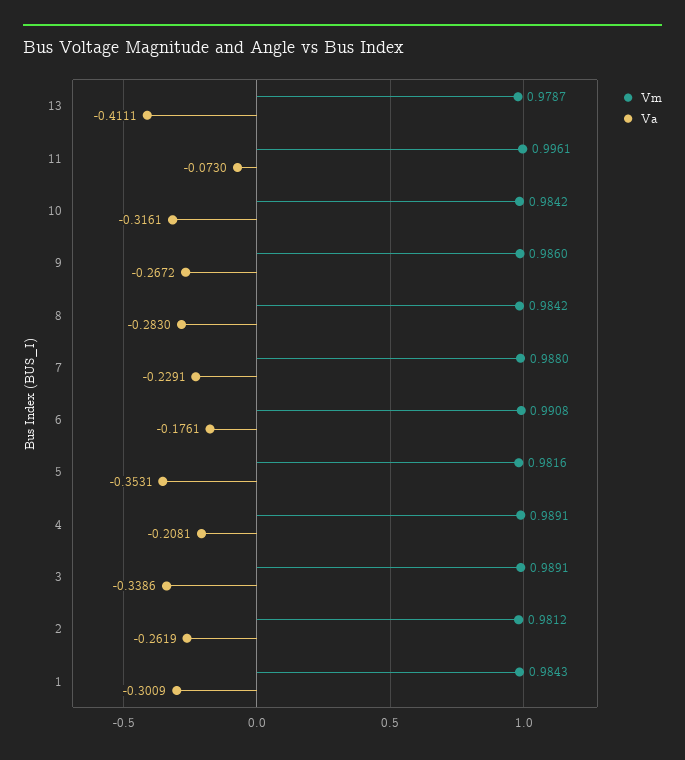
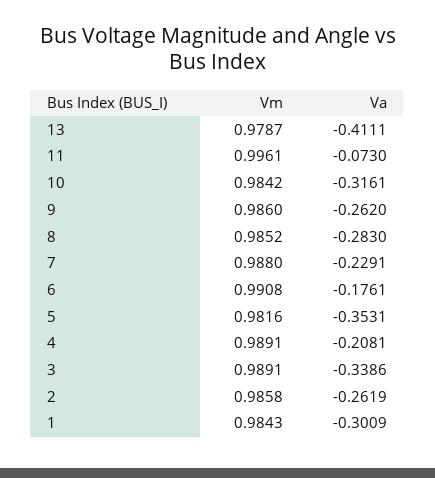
Va, 9: -0.2672 -> -0.262
Vm, 8: 0.9842 -> 0.9852
Vm, 2: 0.9812 -> 0.9858

